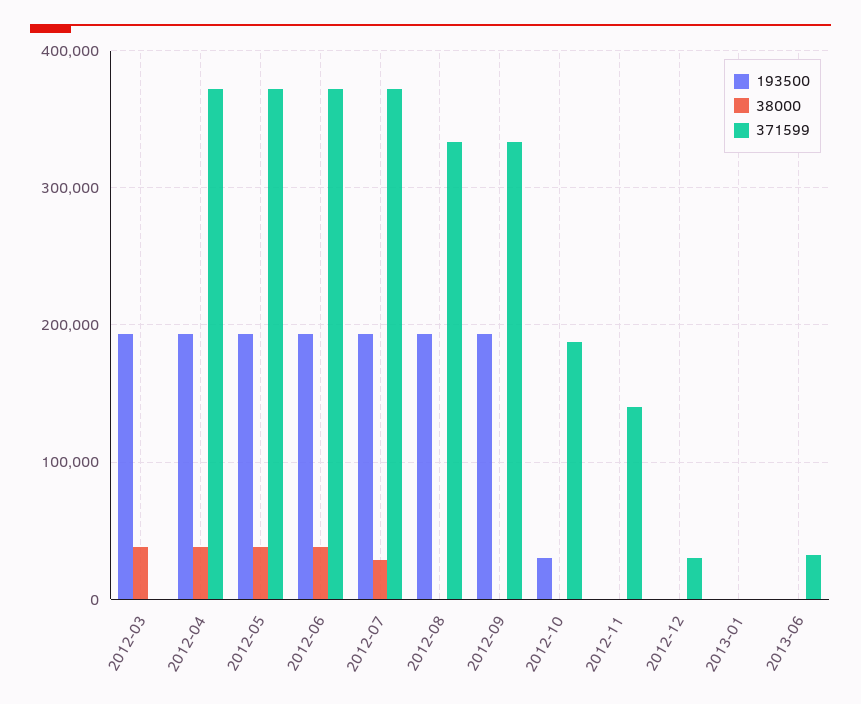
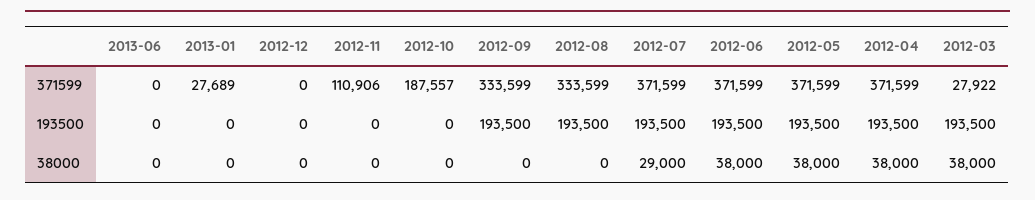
371599, 2012-03: 0 -> 27922
193500, 2012-10: 30000 -> 0
371599, 2012-11: 140000 -> 110906
371599, 2012-12: 30000 -> 0
371599, 2013-01: 0 -> 27689
371599, 2013-06: 30000 -> 0

